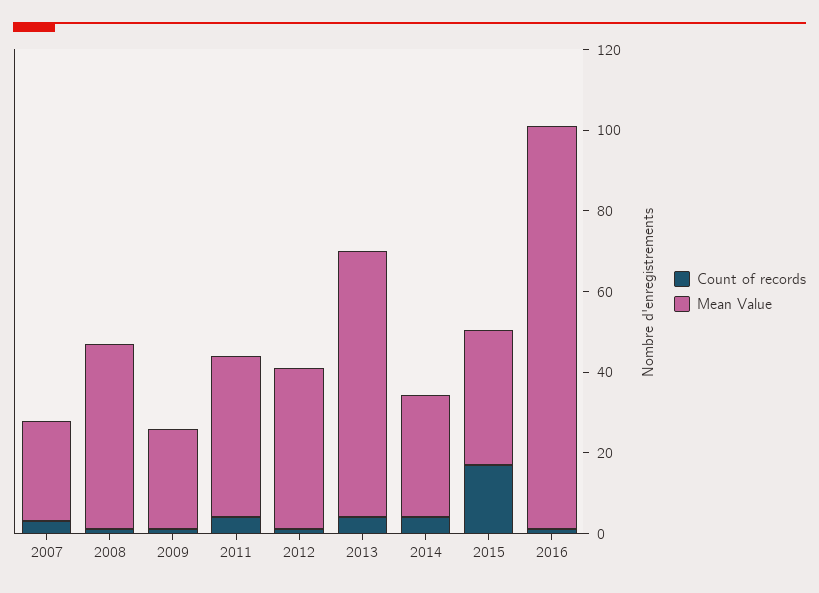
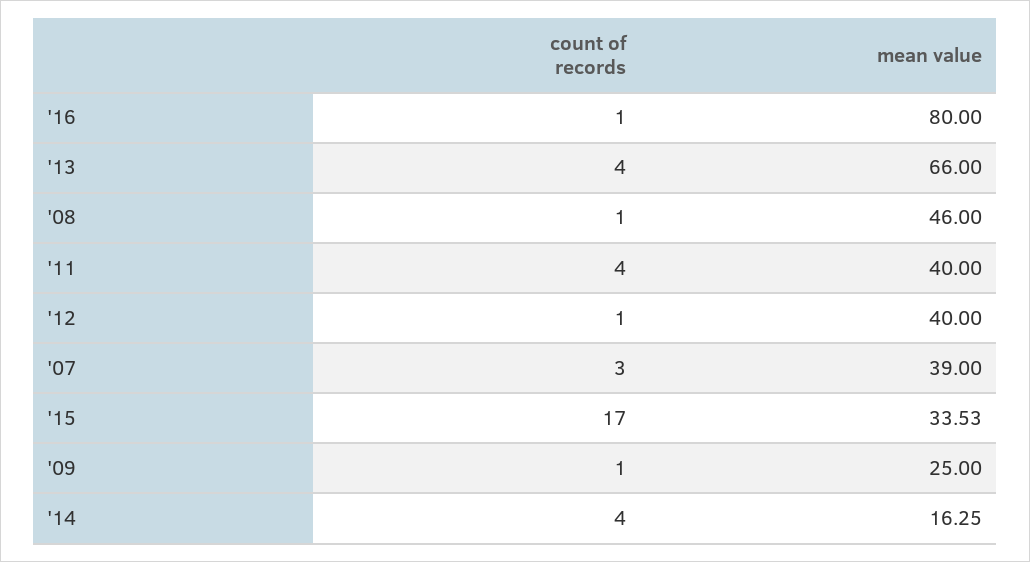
Mean Value, 2007: 25 -> 39
Mean Value, 2014: 30 -> 16.25
Mean Value, 2016: 100 -> 80

